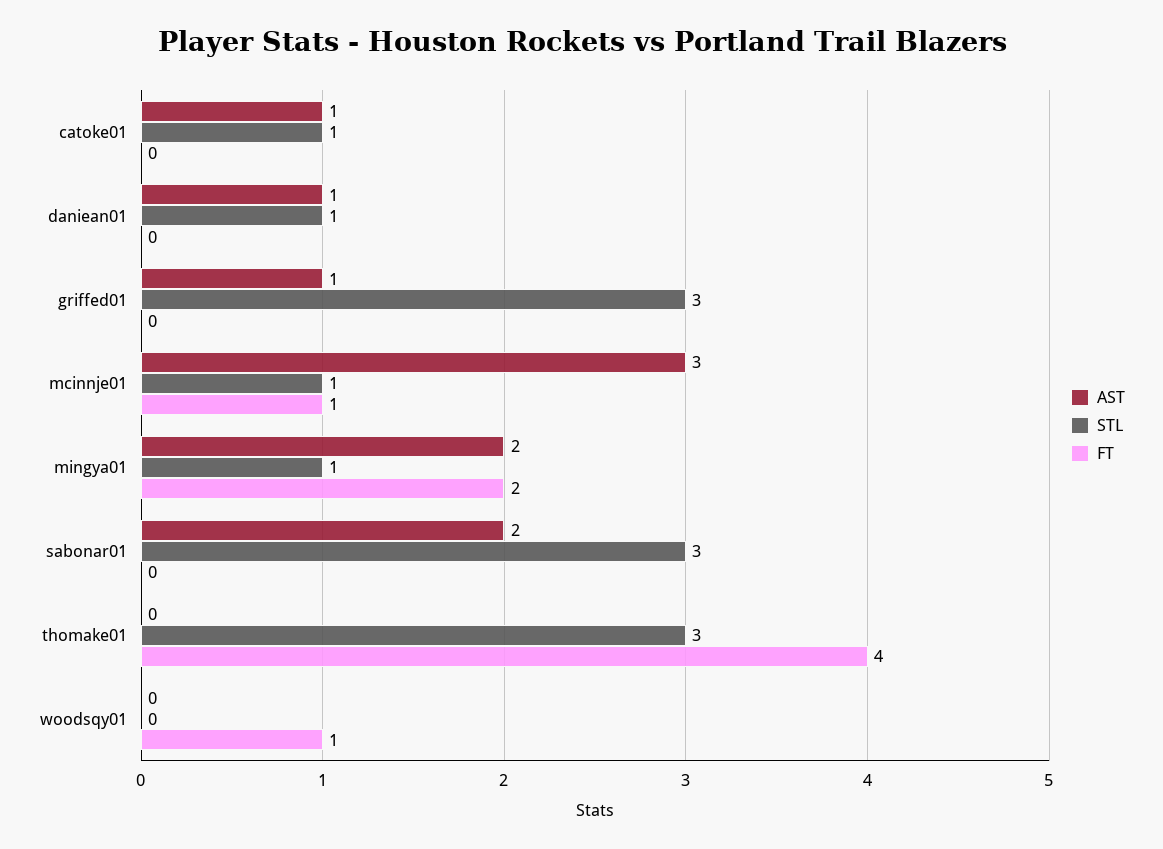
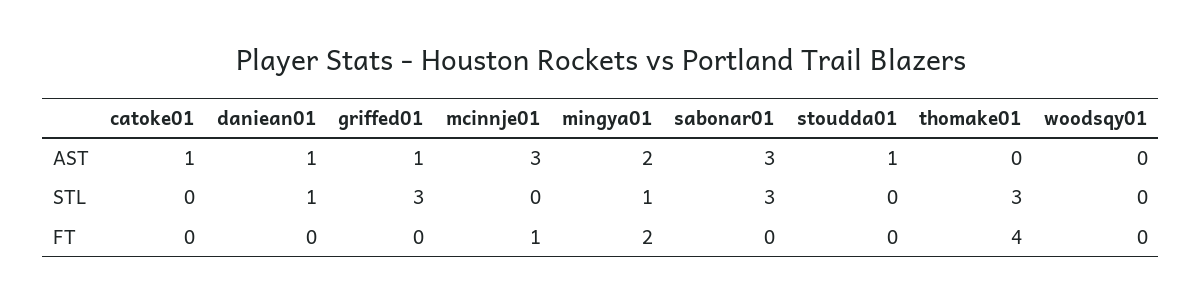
STL, catoke01: 1 -> 0
STL, mcinnje01: 1 -> 0
AST, sabonar01: 2 -> 3
FT, woodsqy01: 1 -> 0
AST, stoudda01: none -> 1
STL, stoudda01: none -> 0
FT, stoudda01: none -> 0

